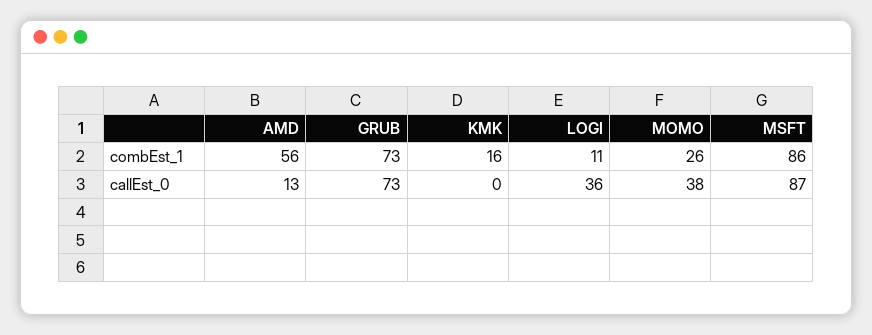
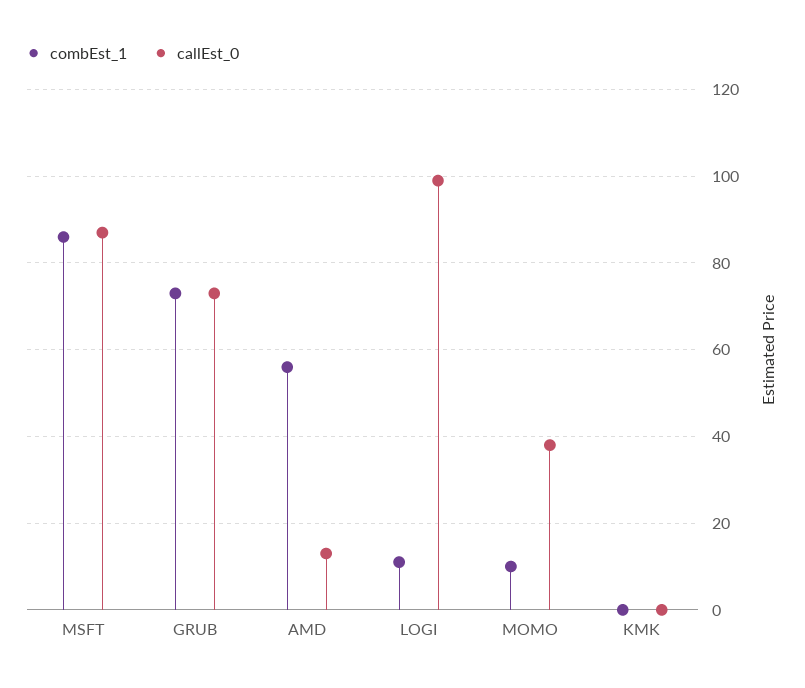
combEst_1, KMK: 16 -> 0
combEst_1, MOMO: 26 -> 10
callEst_0, LOGI: 36 -> 100

